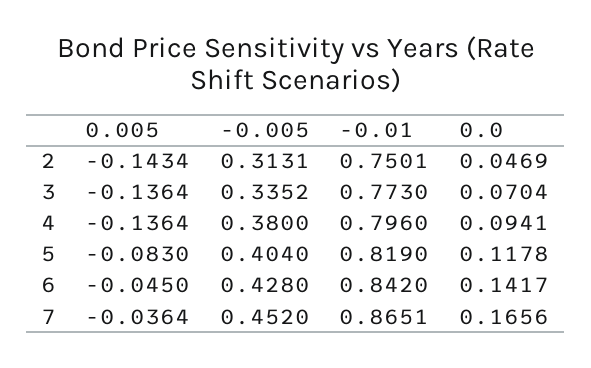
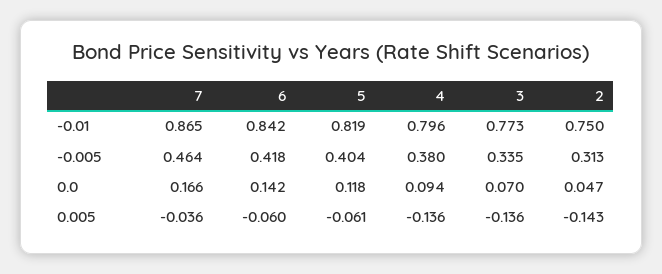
0.005, 5: -0.083 -> -0.061
0.005, 6: -0.045 -> -0.06
-0.005, 6: 0.428 -> 0.418
-0.005, 7: 0.452 -> 0.464

